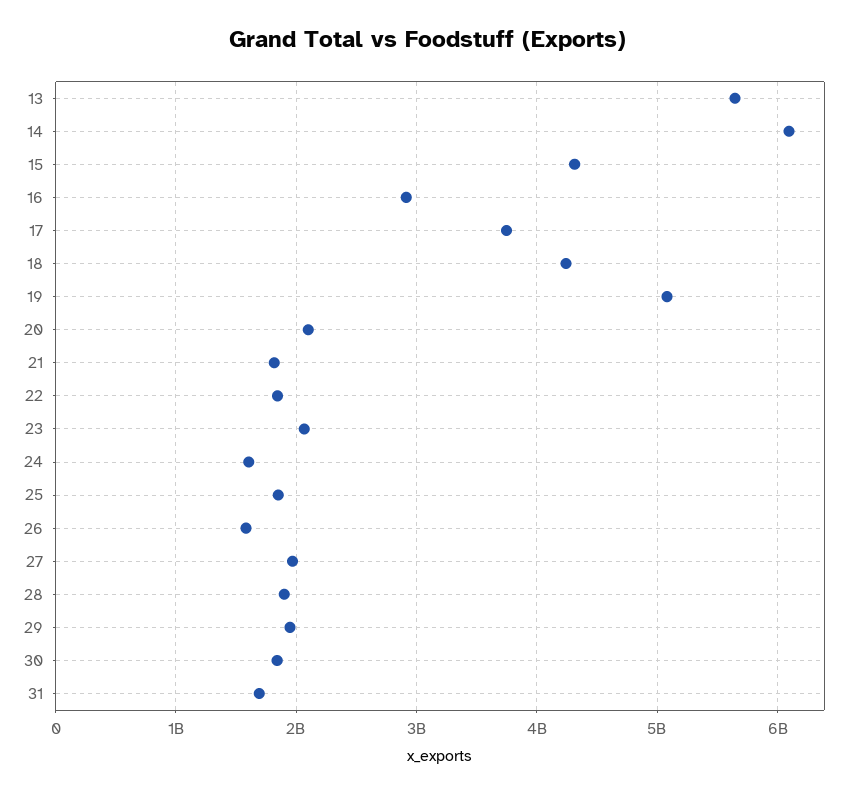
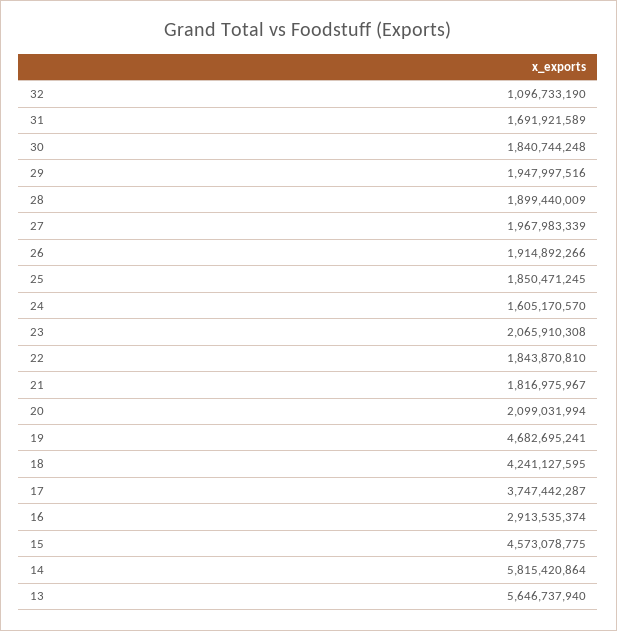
14: 6100000000 -> 5815420864
15: 4300000000 -> 4573078775
19: 5100000000 -> 4682695241
26: 1600000000 -> 1914892266
32: none -> 1096733190

